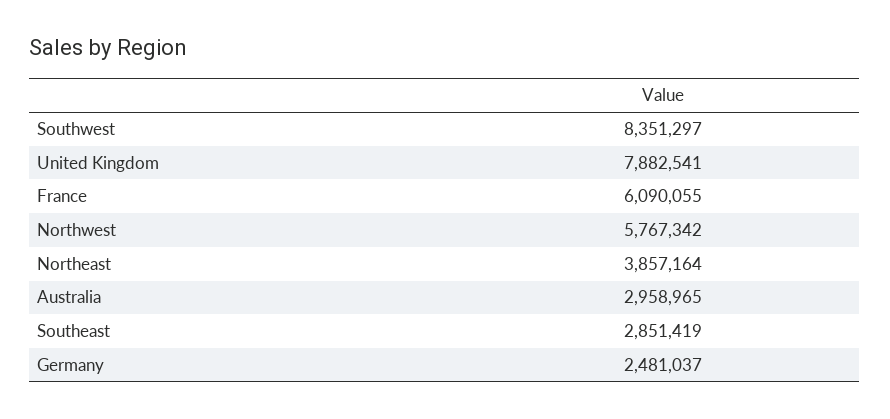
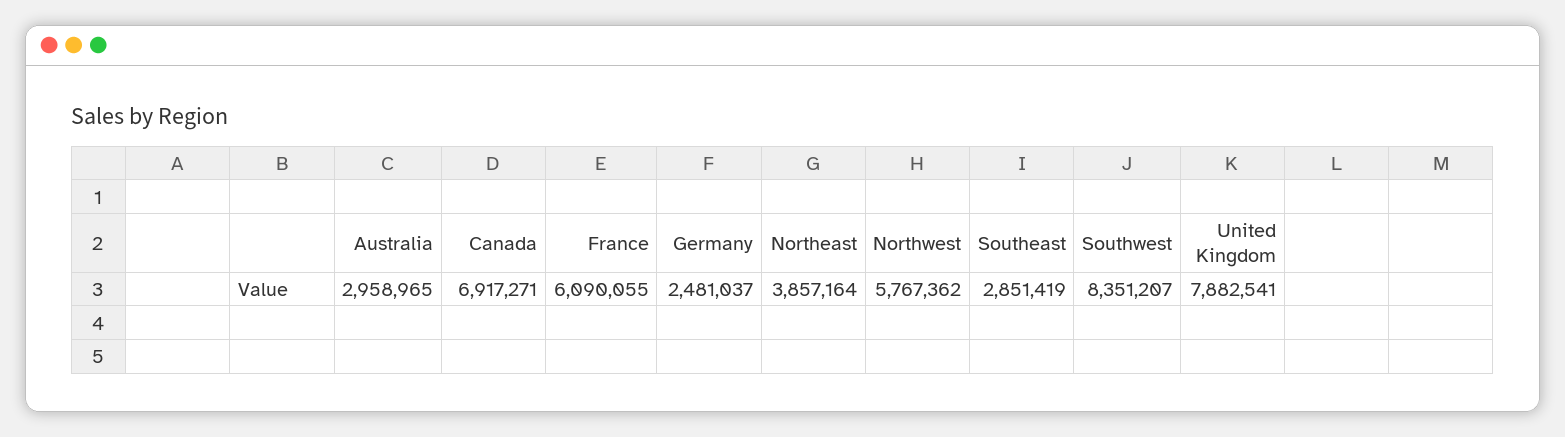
Southwest: 8351297 -> 8351207
Northwest: 5767342 -> 5767362
Canada: none -> 6917271

